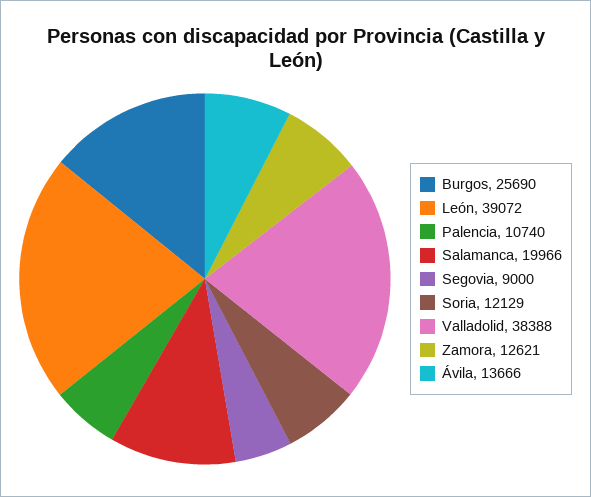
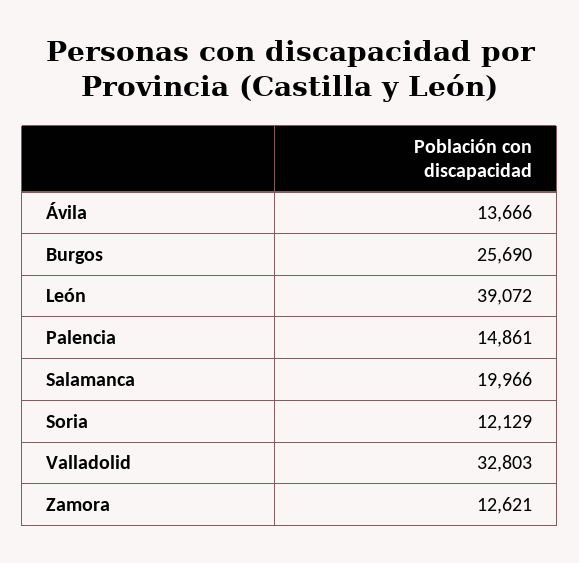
Palencia: 10740 -> 14861
Segovia: 9000 -> none
Valladolid: 38388 -> 32803

